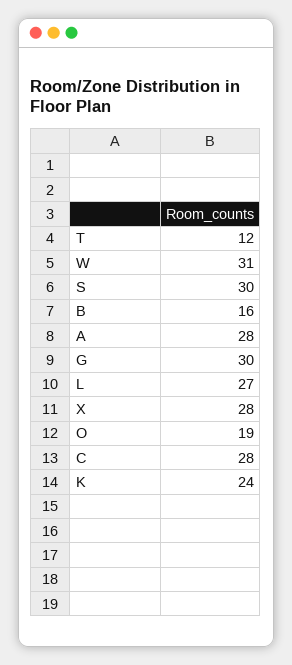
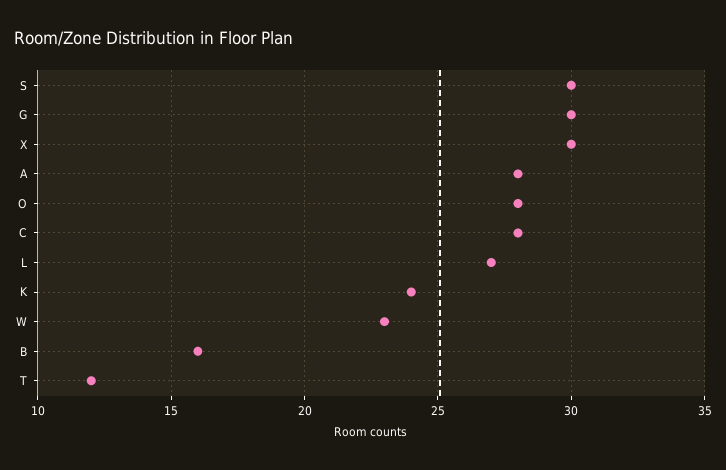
W: 31 -> 23
X: 28 -> 30
O: 19 -> 28

